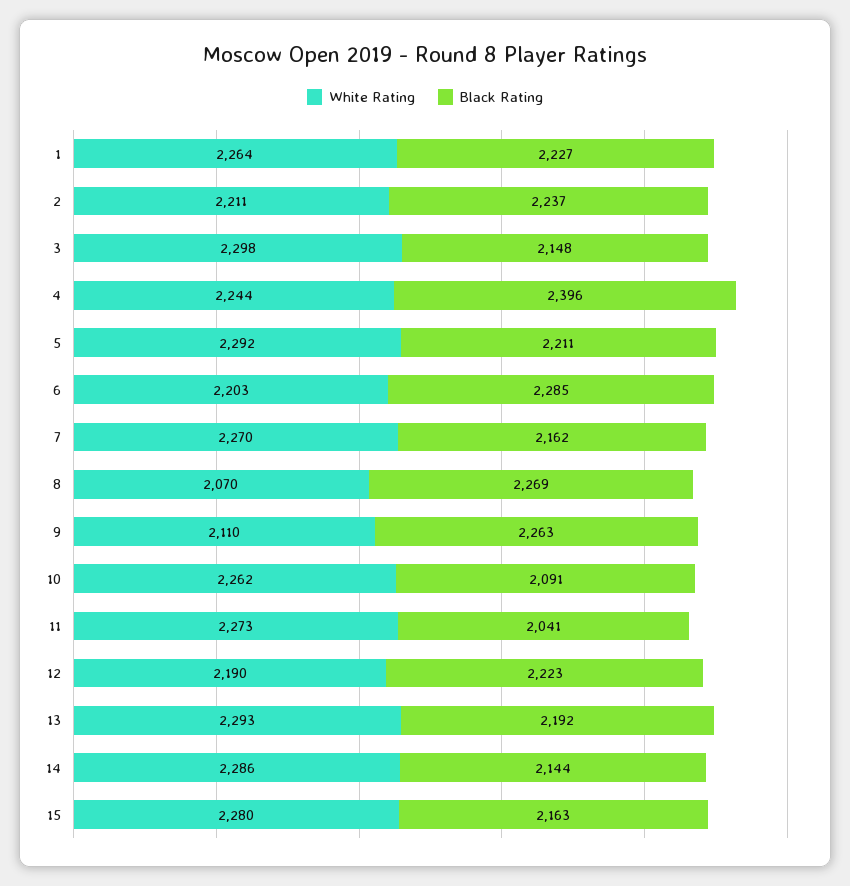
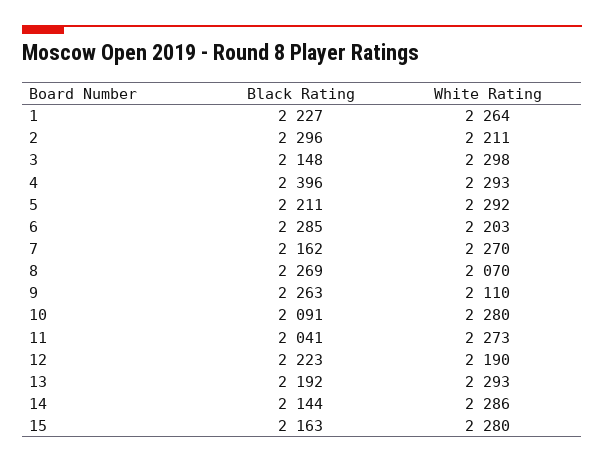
Black Rating, 2: 2237 -> 2296
White Rating, 4: 2244 -> 2293
White Rating, 10: 2262 -> 2280

